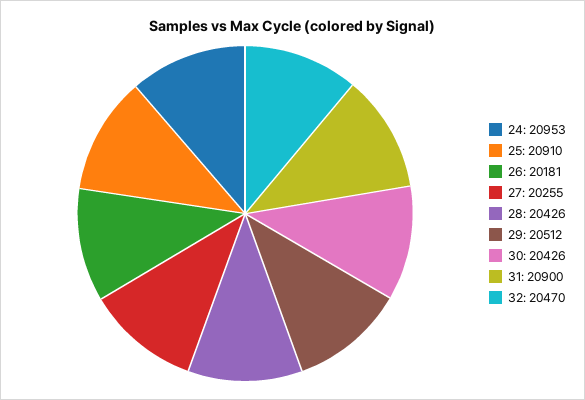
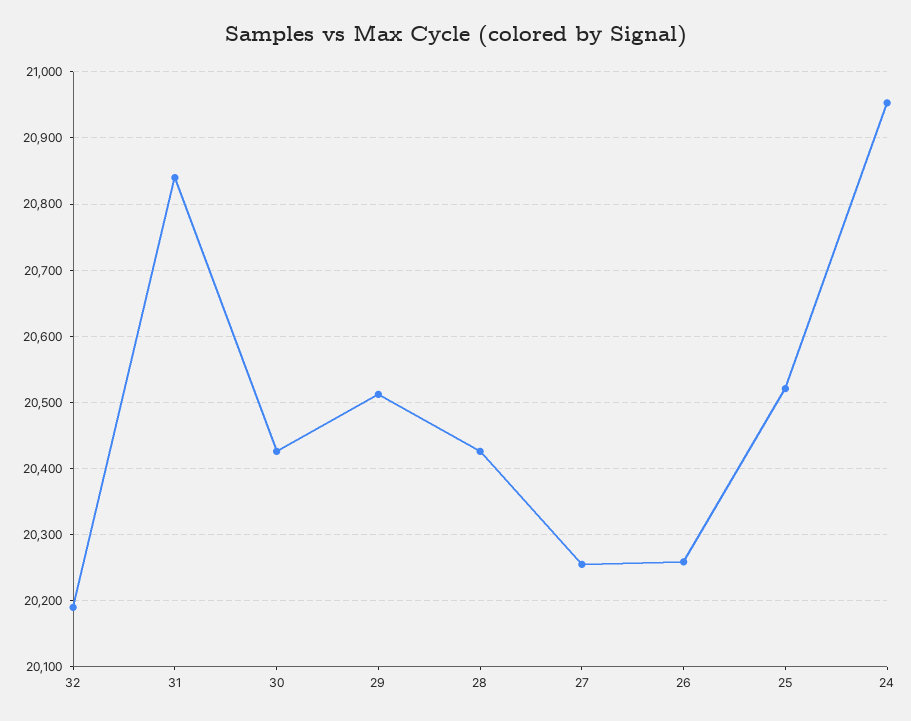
25: 20910 -> 20520
26: 20181 -> 20260
31: 20900 -> 20840
32: 20470 -> 20190

